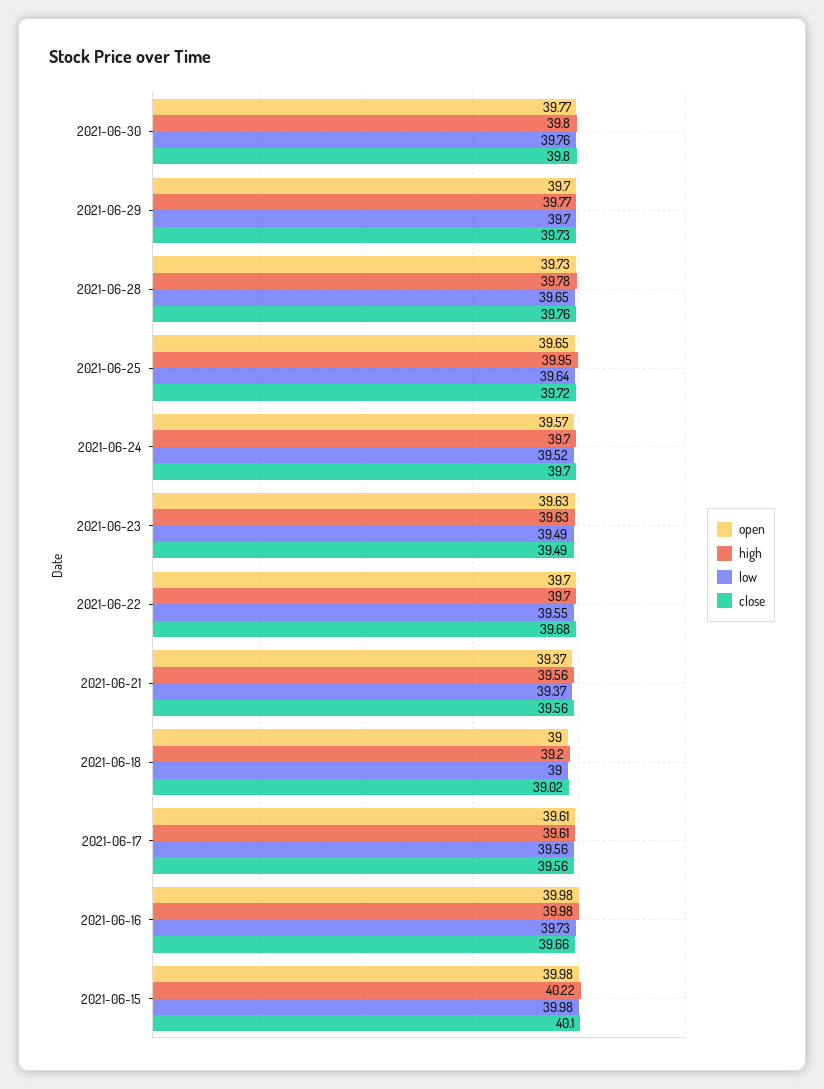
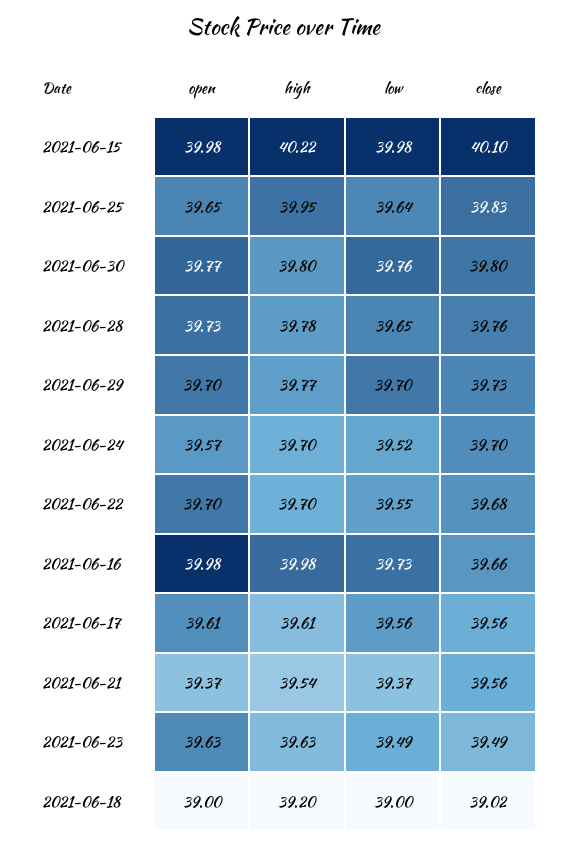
close, 2021-06-25: 39.72 -> 39.83
high, 2021-06-21: 39.56 -> 39.54

